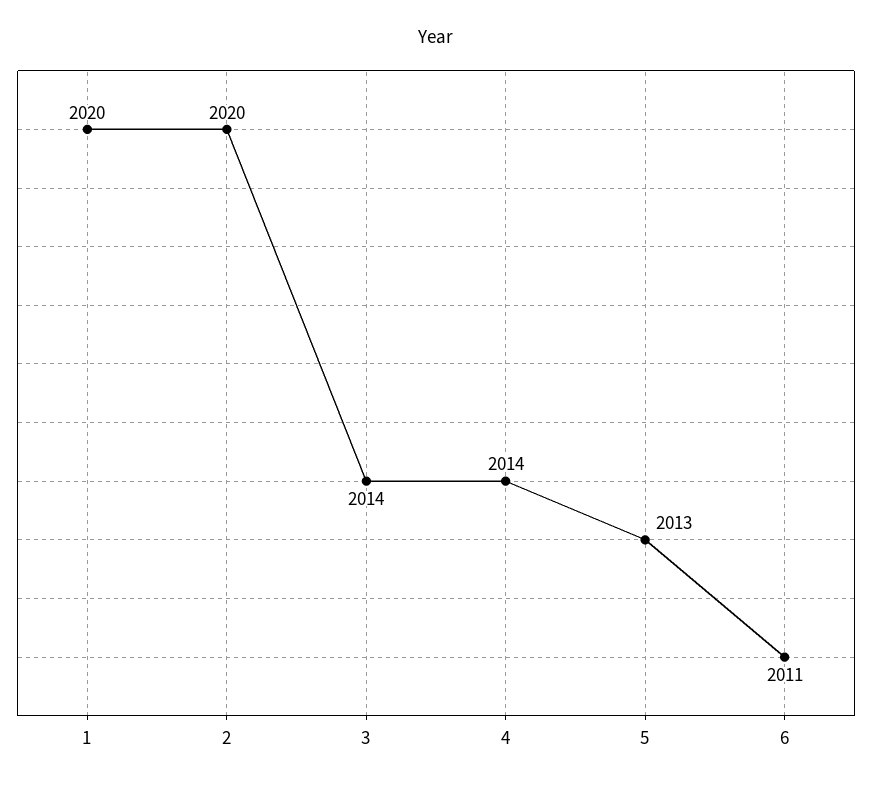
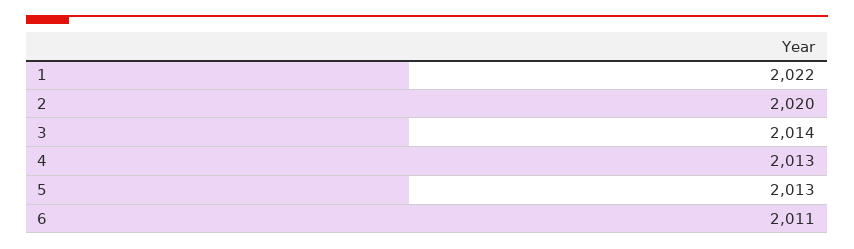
1: 2020 -> 2022
4: 2014 -> 2013

